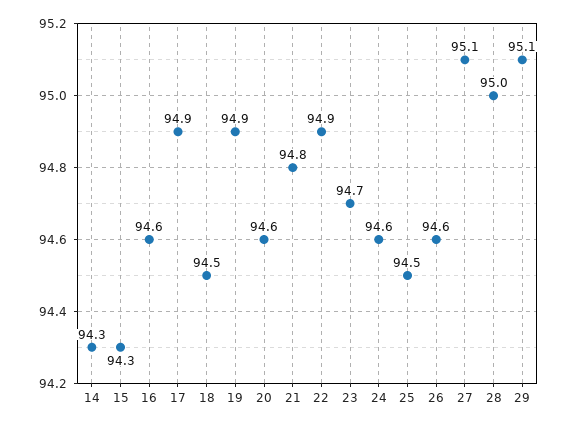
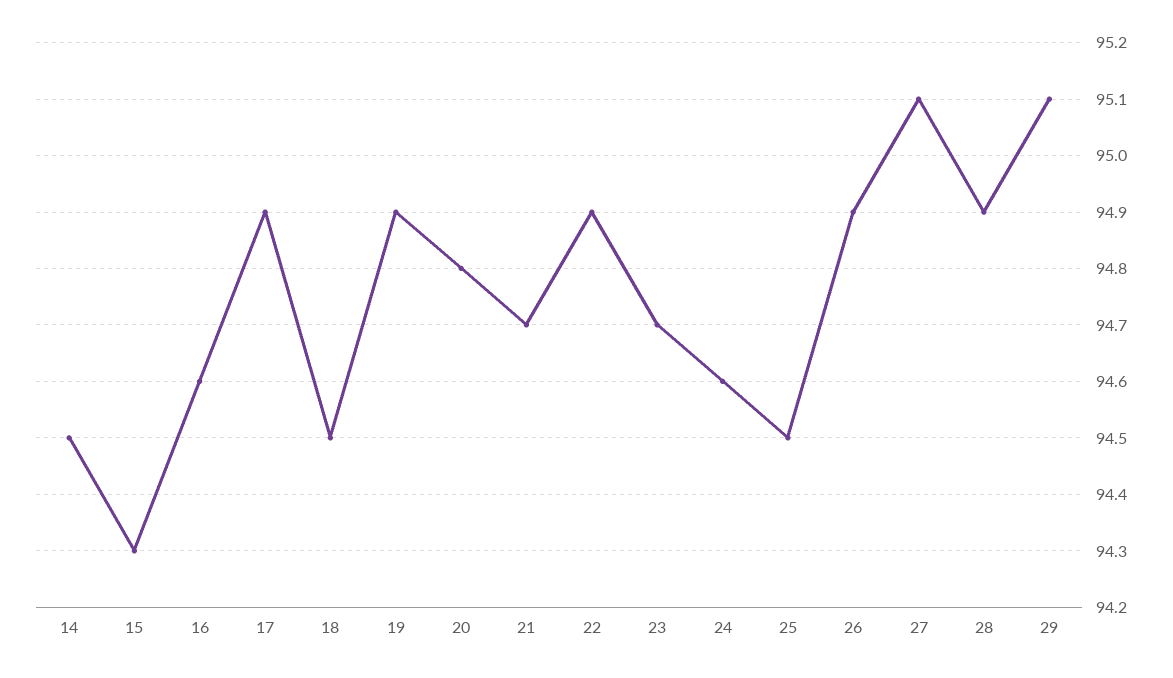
14: 94.3 -> 94.5
20: 94.6 -> 94.8
21: 94.8 -> 94.7
26: 94.6 -> 94.9
28: 95 -> 94.9

